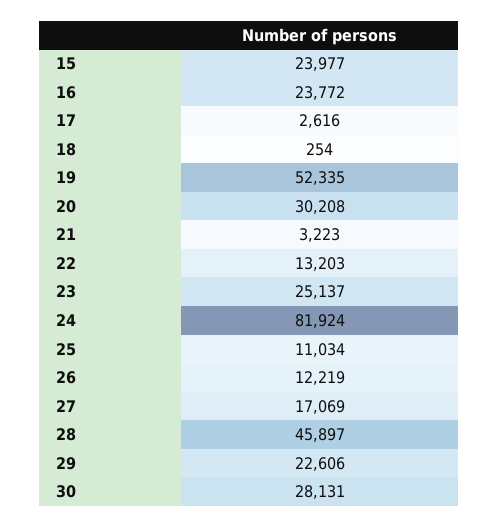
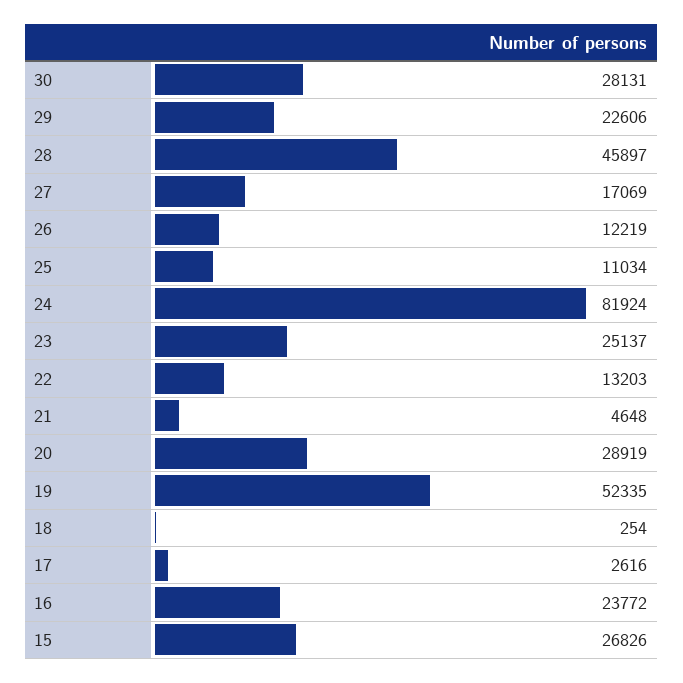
15: 23977 -> 26826
20: 30208 -> 28919
21: 3223 -> 4648

